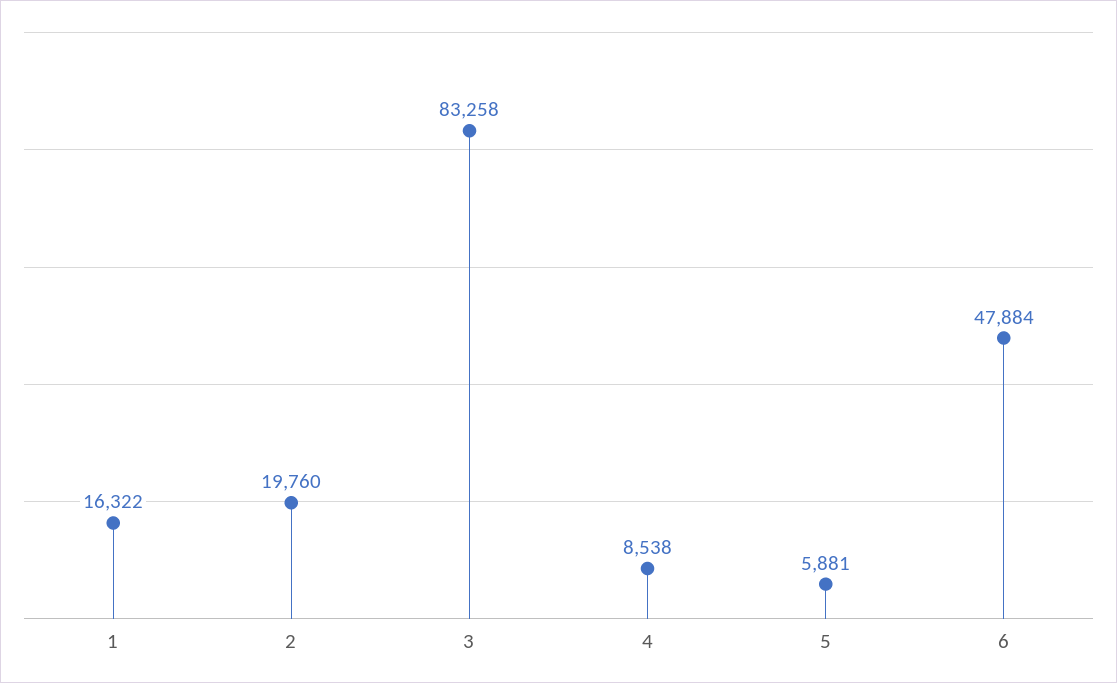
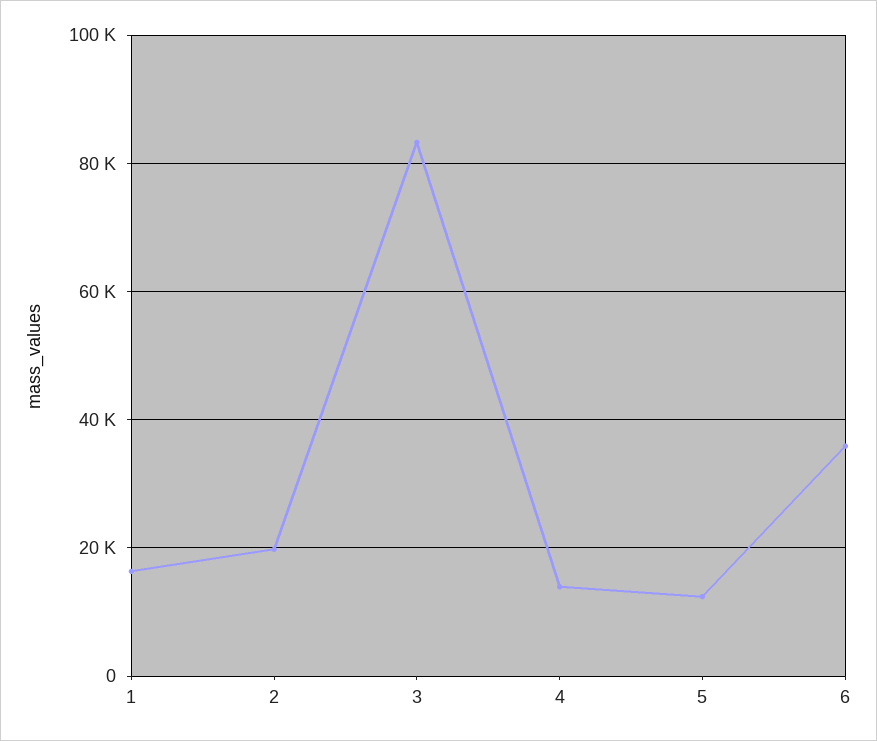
4: 8538 -> 14000
5: 5881 -> 12000
6: 47884 -> 36000

